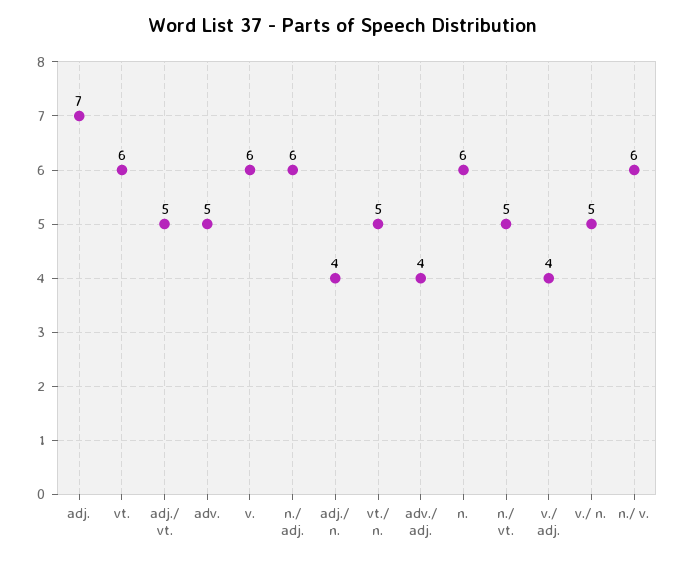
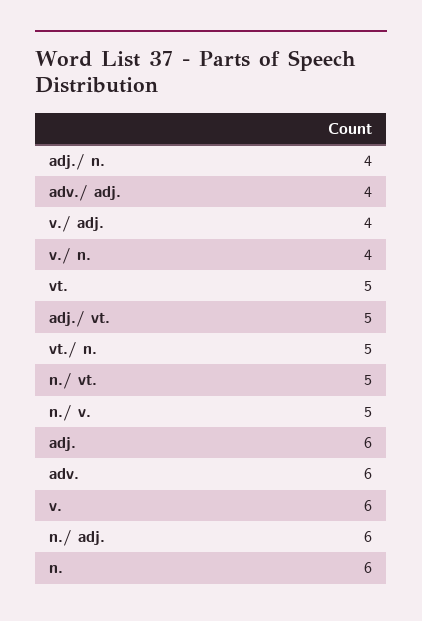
adj.: 7 -> 6
vt.: 6 -> 5
adv.: 5 -> 6
v./ n.: 5 -> 4
n./ v.: 6 -> 5

